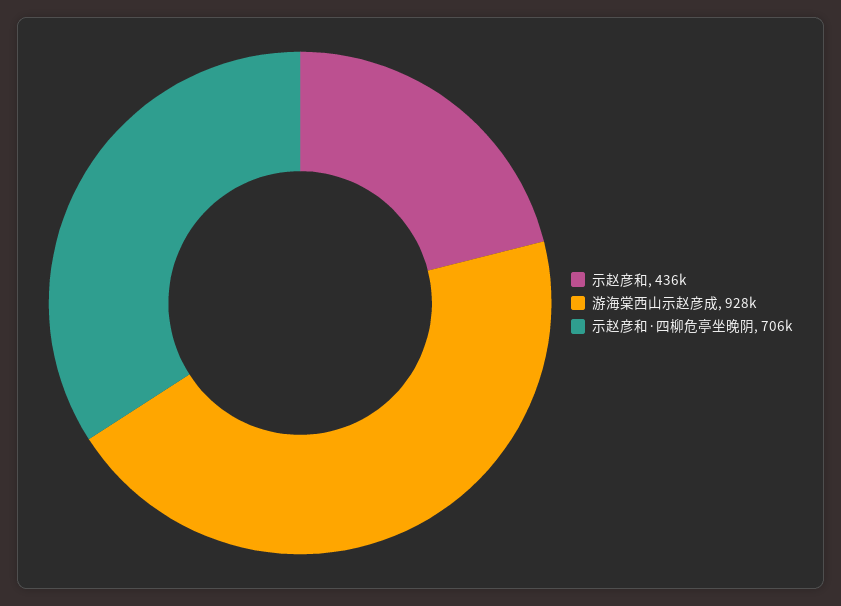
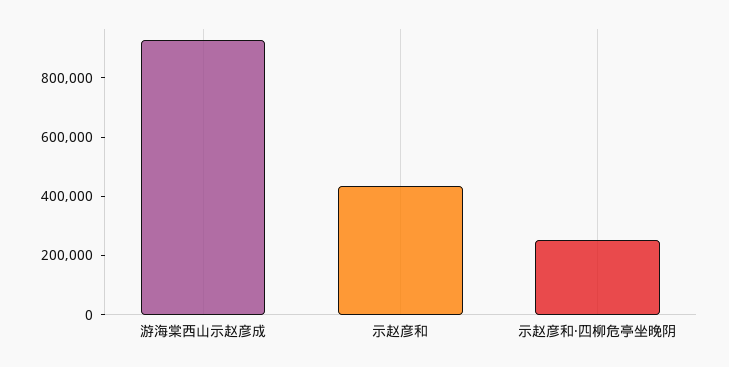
示赵彦和·四柳危亭坐晚阴: 706000 -> 250000

